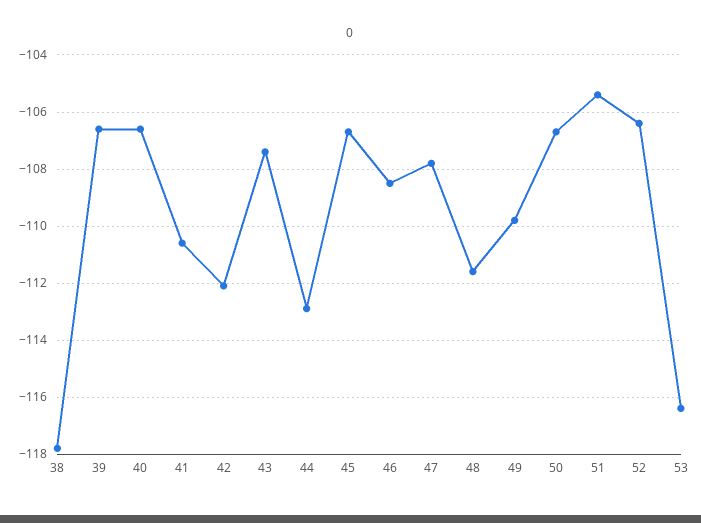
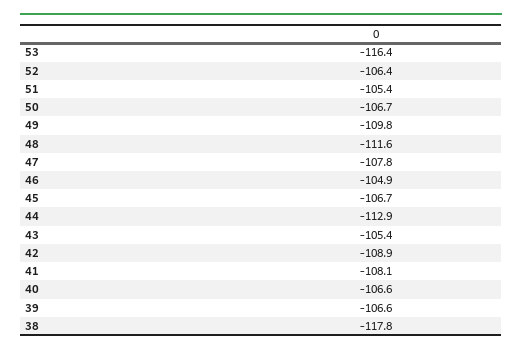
41: -110.5 -> -108.1
42: -112 -> -108.9
43: -107.5 -> -105.4
46: -108.5 -> -104.9

